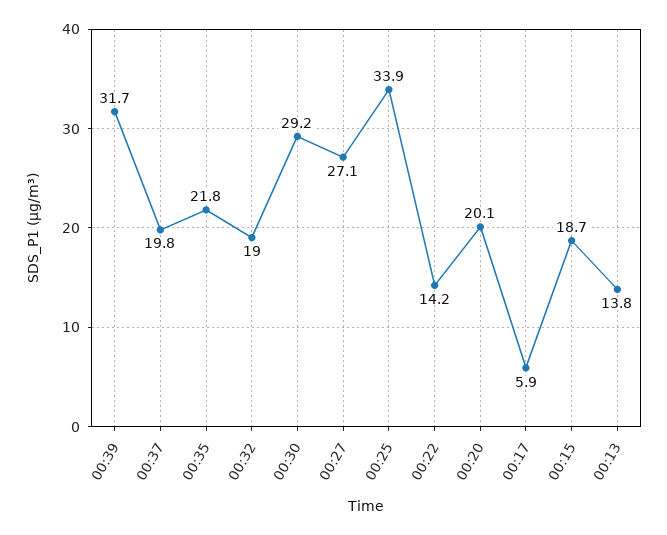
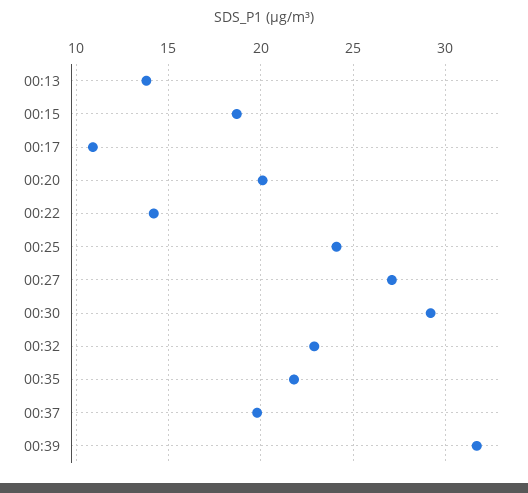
00:32: 19 -> 23
00:25: 33.9 -> 24
00:17: 5.9 -> 11

